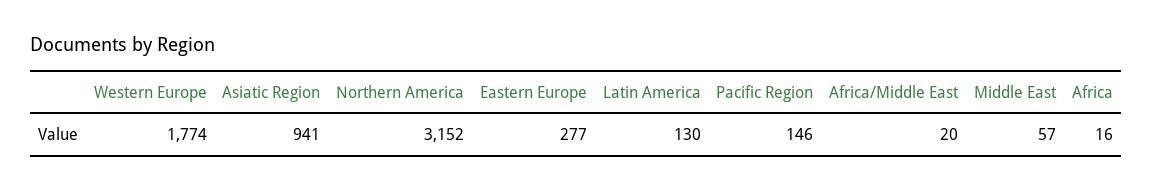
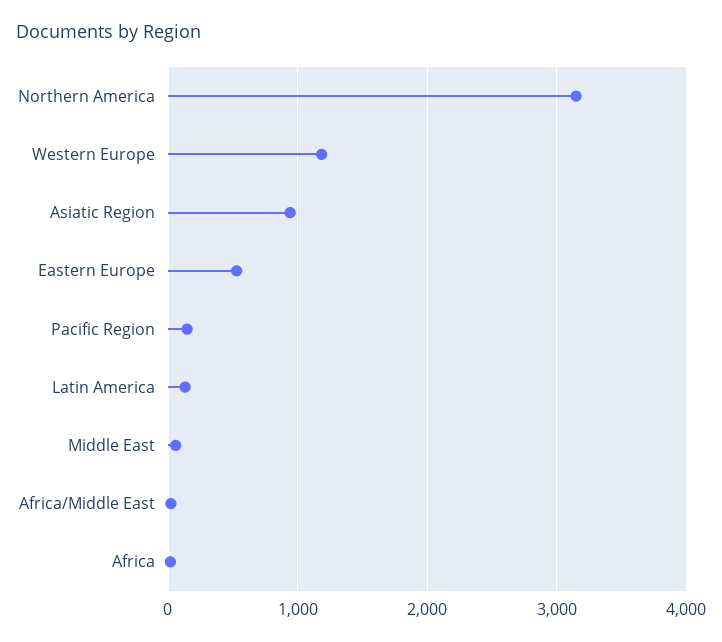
Western Europe: 1774 -> 1200
Eastern Europe: 277 -> 500

